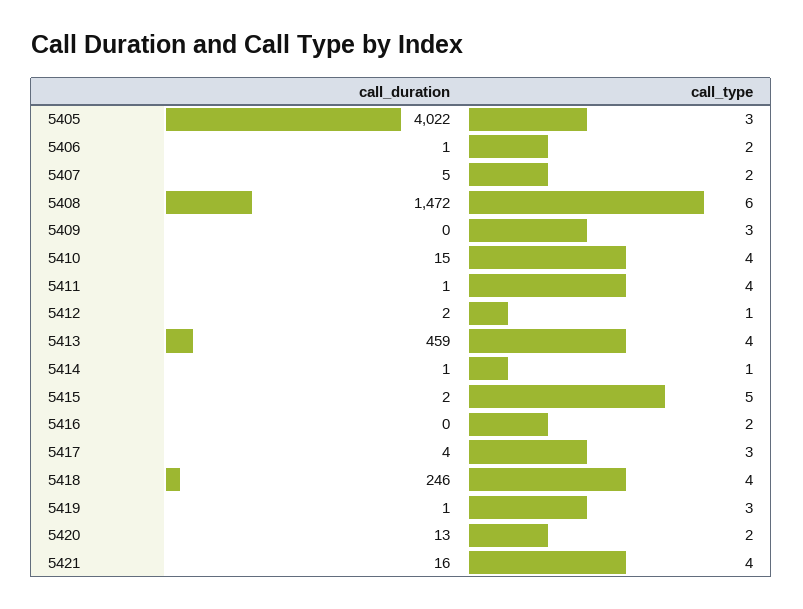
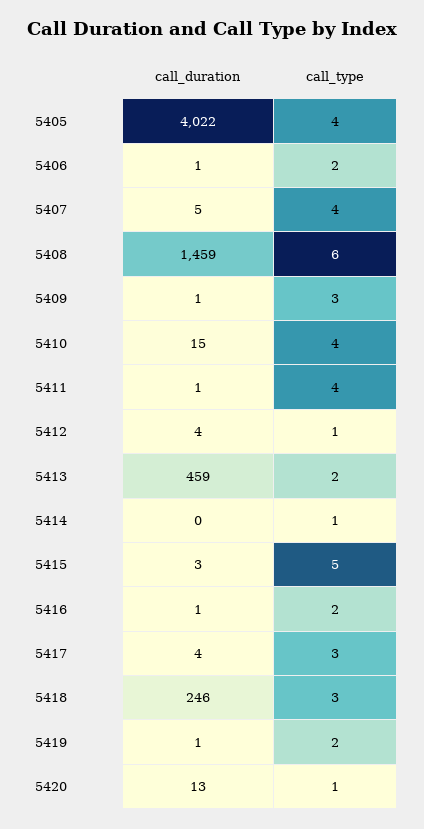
call_type, 5405: 3 -> 4
call_type, 5407: 2 -> 4
call_duration, 5408: 1472 -> 1459
call_duration, 5409: 0 -> 1
call_duration, 5412: 2 -> 4
call_type, 5413: 4 -> 2
call_duration, 5414: 1 -> 0
call_duration, 5415: 2 -> 3
call_duration, 5416: 0 -> 1
call_type, 5418: 4 -> 3
call_type, 5419: 3 -> 2
call_type, 5420: 2 -> 1
call_duration, 5421: 16 -> none
call_type, 5421: 4 -> none

